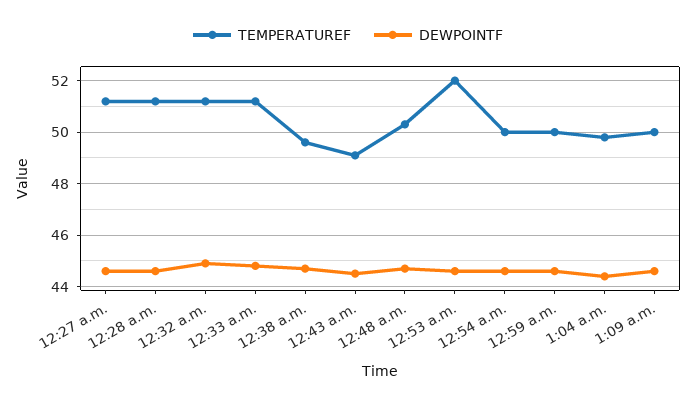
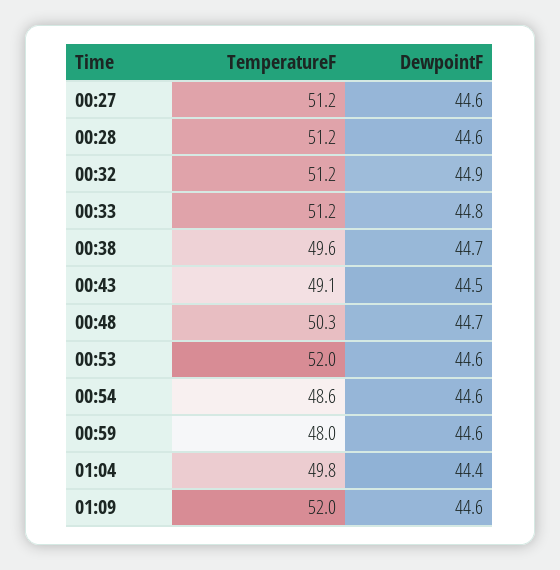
TEMPERATUREF, 12:54 a.m.: 50 -> 48.6
TEMPERATUREF, 12:59 a.m.: 50 -> 48
TEMPERATUREF, 1:09 a.m.: 50 -> 52

